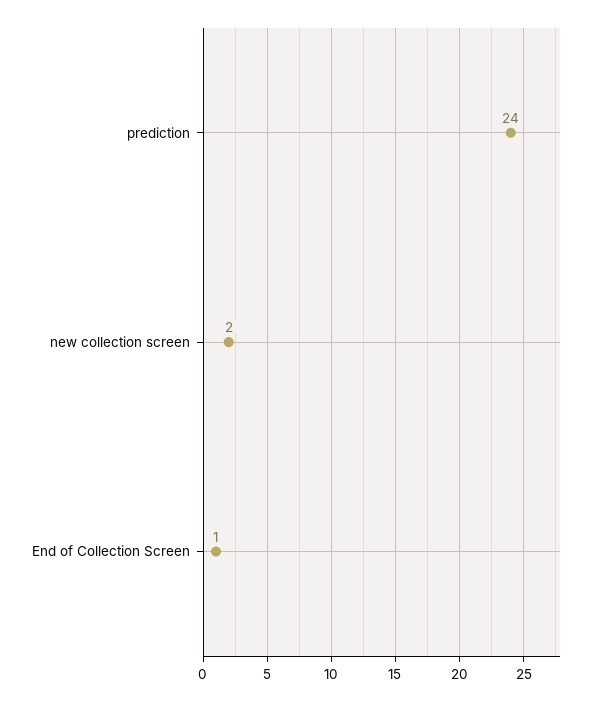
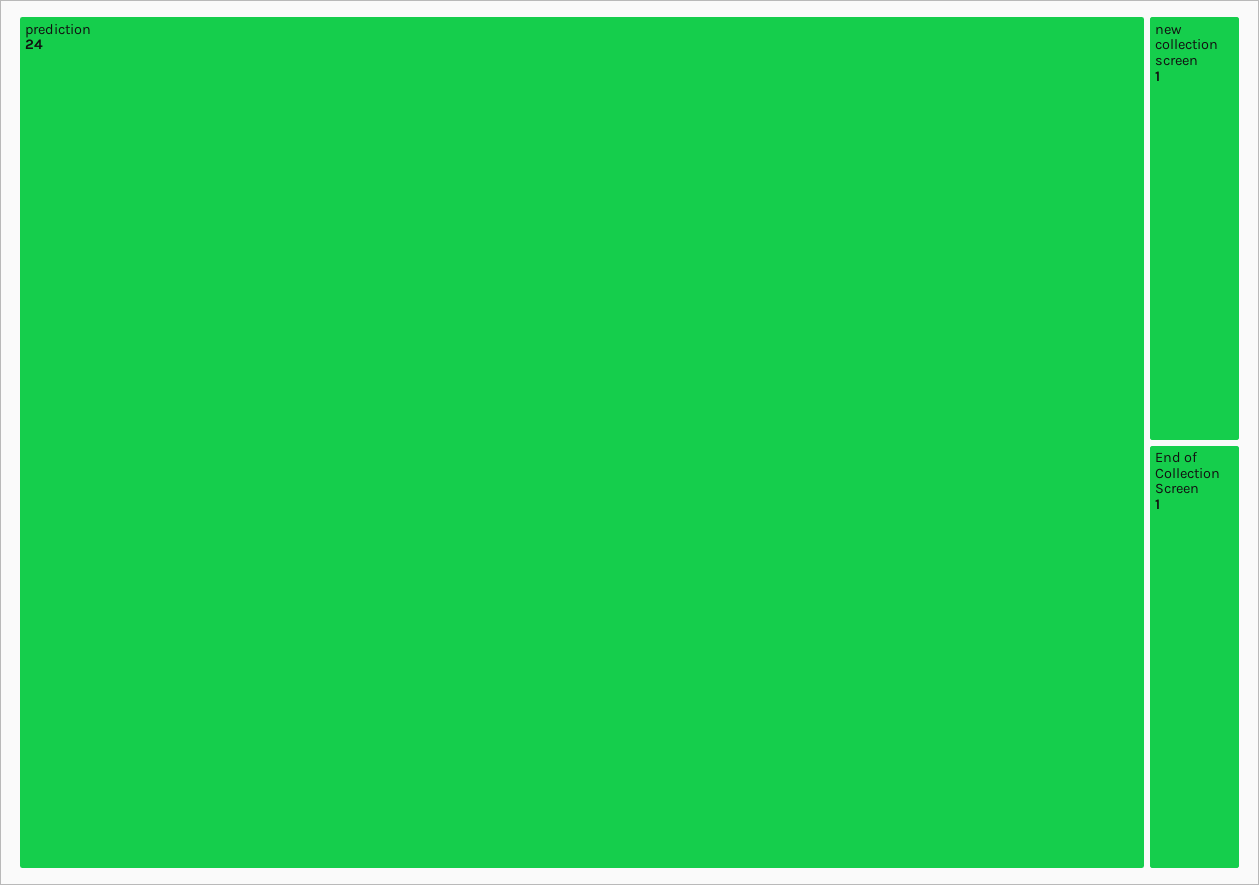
new collection screen: 2 -> 1

